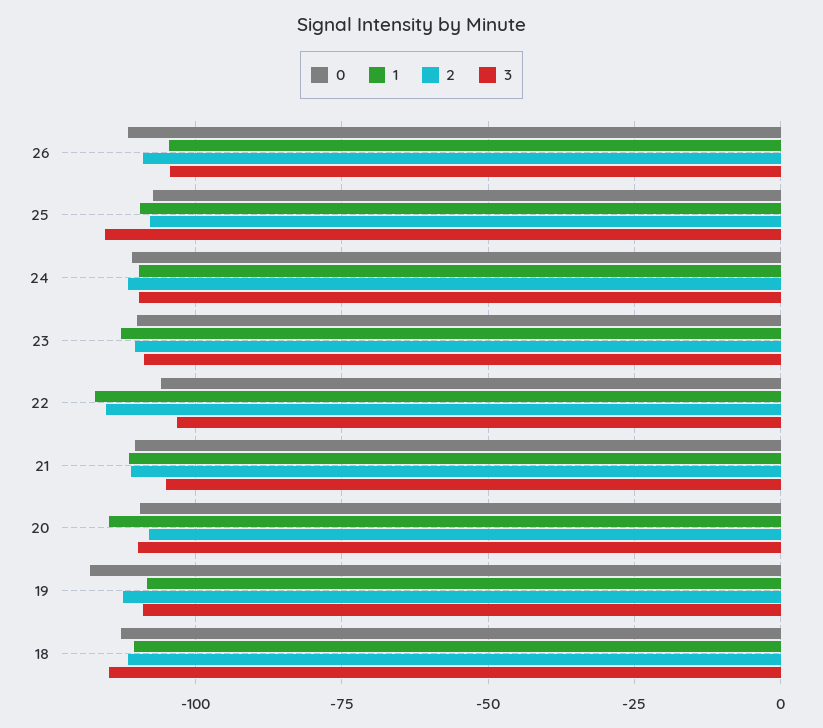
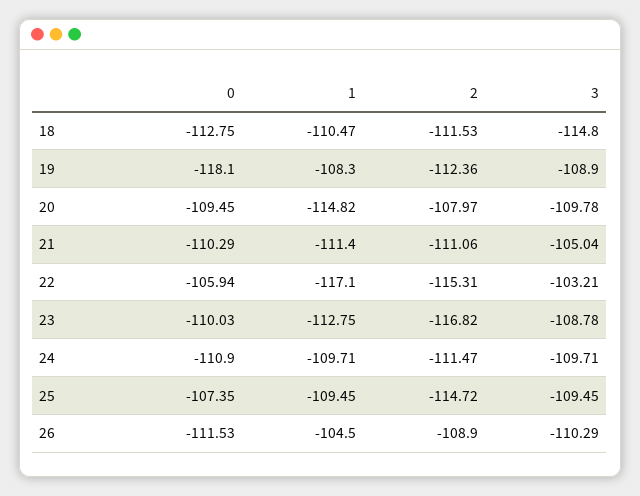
3, 26: -105 -> -110.29
2, 25: -107.5 -> -114.72
3, 25: -115 -> -109.45
2, 23: -110 -> -116.82

